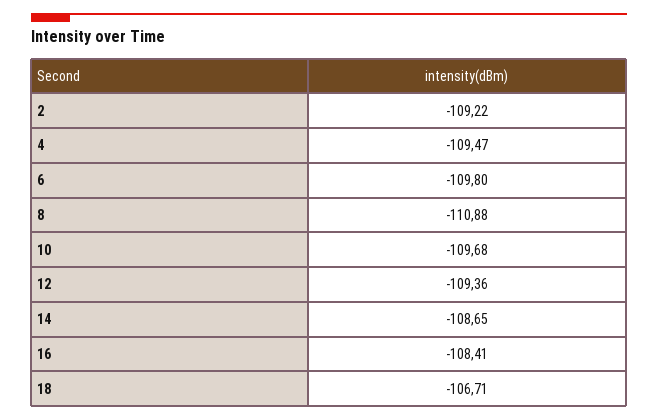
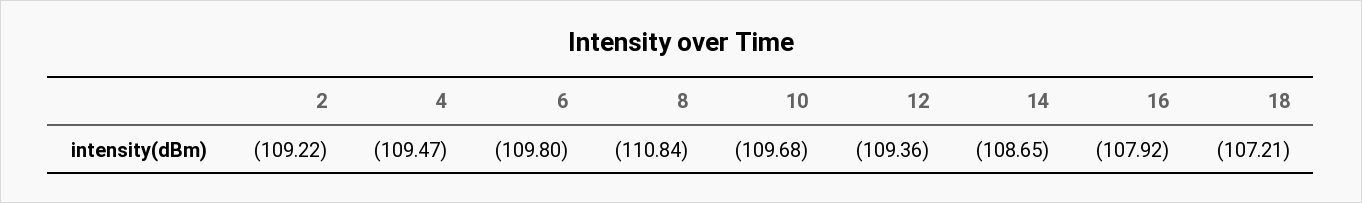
8: -110.88 -> -110.84
16: -108.41 -> -107.92
18: -106.71 -> -107.21

